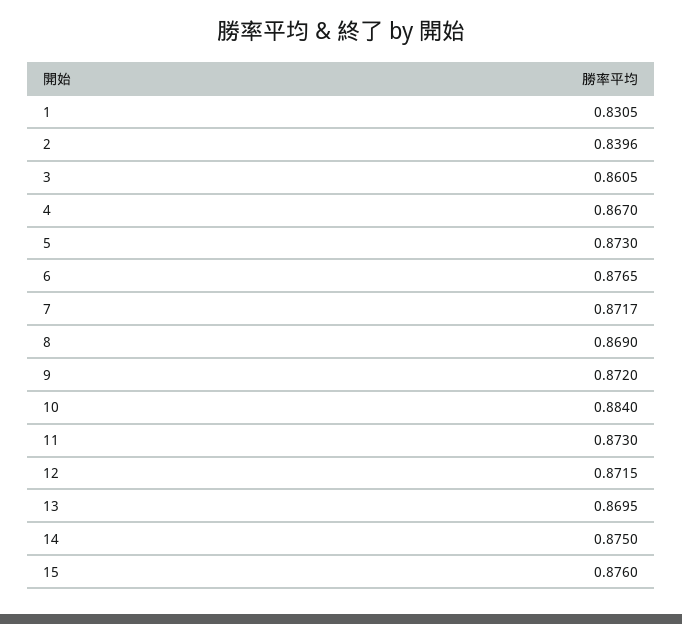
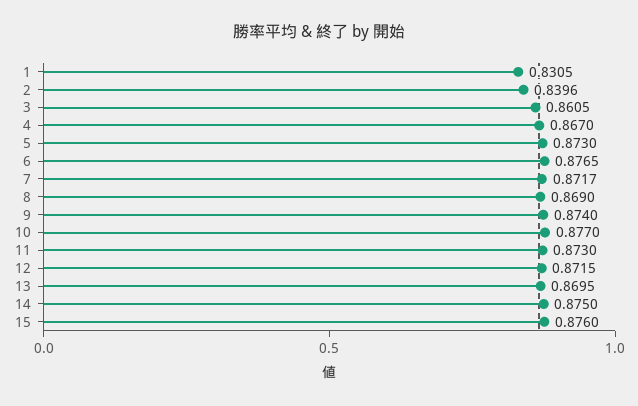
9: 0.872 -> 0.874
10: 0.884 -> 0.877

